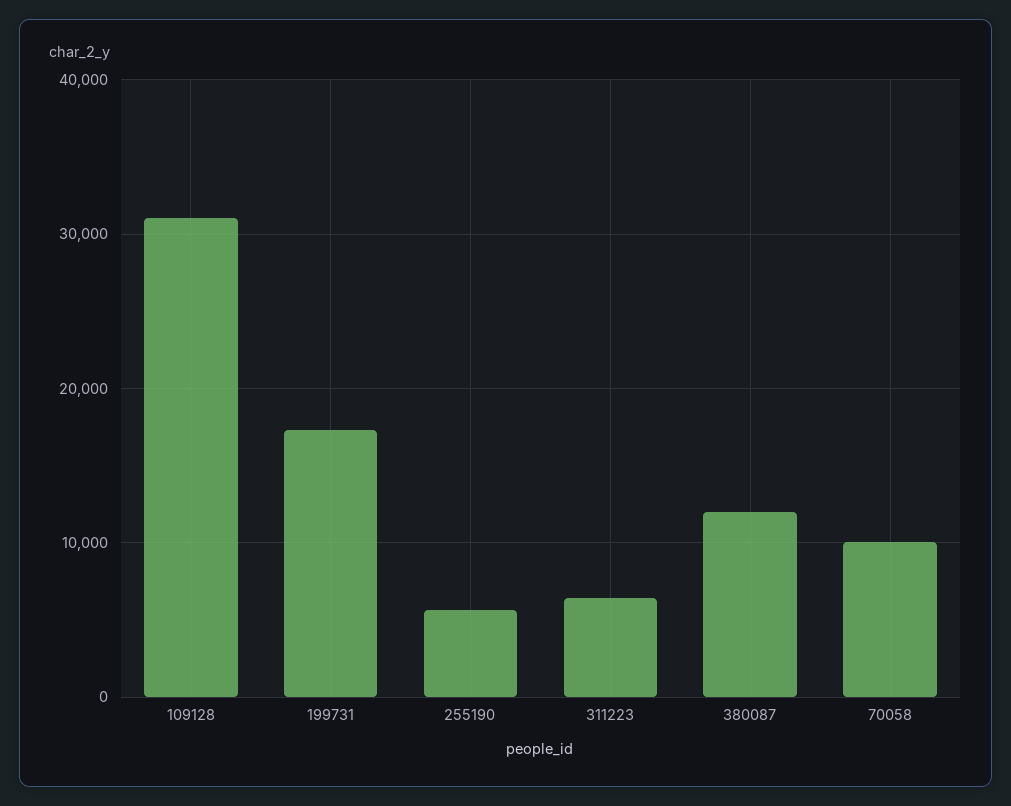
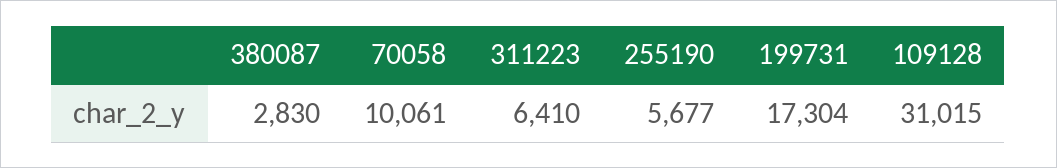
380087: 12000 -> 2830

